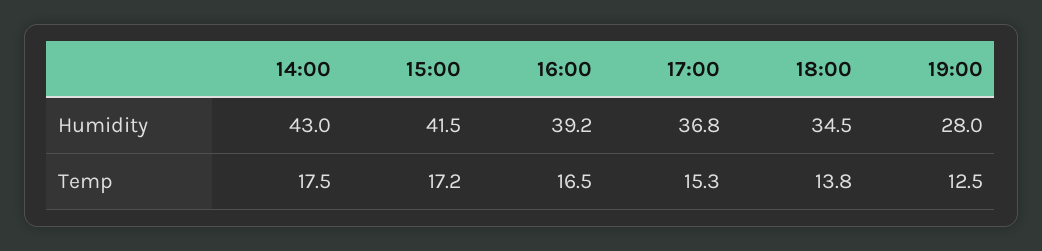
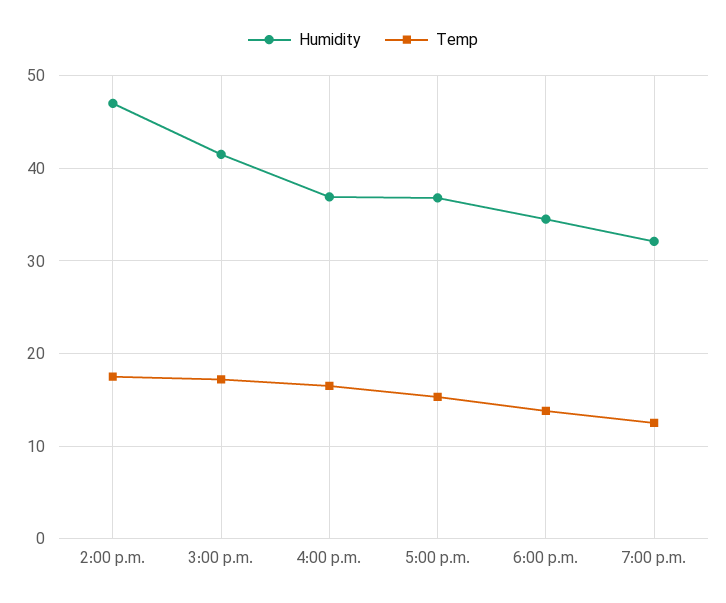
Humidity, 14:00: 43 -> 47
Humidity, 16:00: 39.2 -> 37
Humidity, 19:00: 28 -> 32

